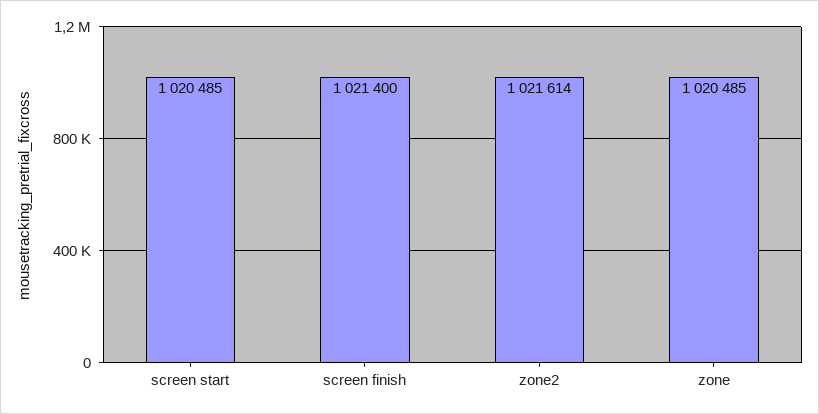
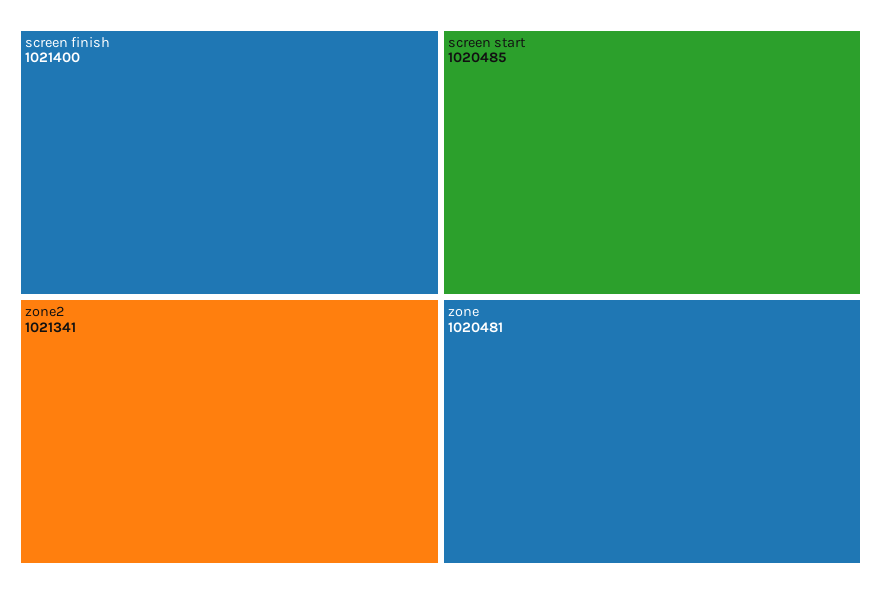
zone2: 1021614 -> 1021341
zone: 1020485 -> 1020481

